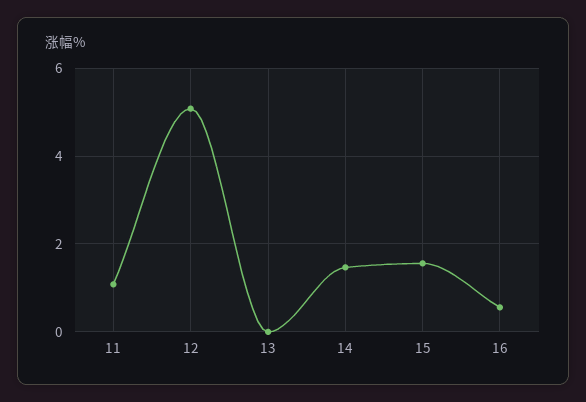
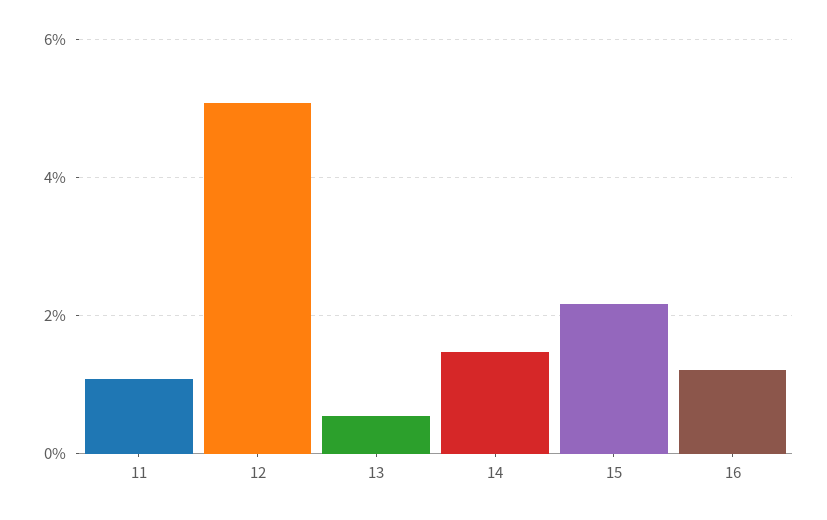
13: 0 -> 0.6
15: 1.6 -> 2.2
16: 0.6 -> 1.2

